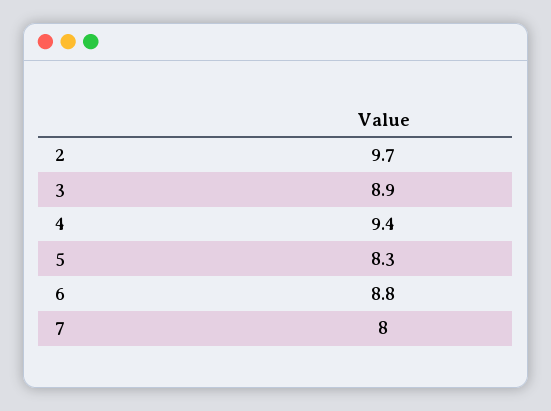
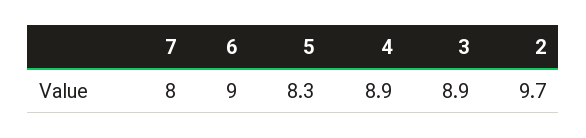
4: 9.4 -> 8.9
6: 8.8 -> 9

